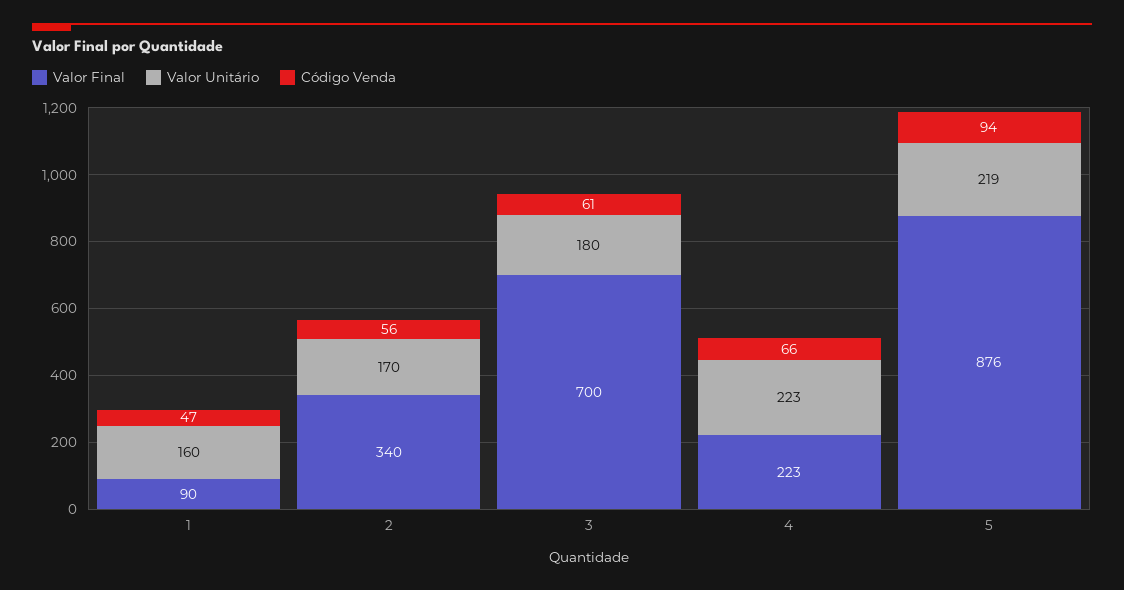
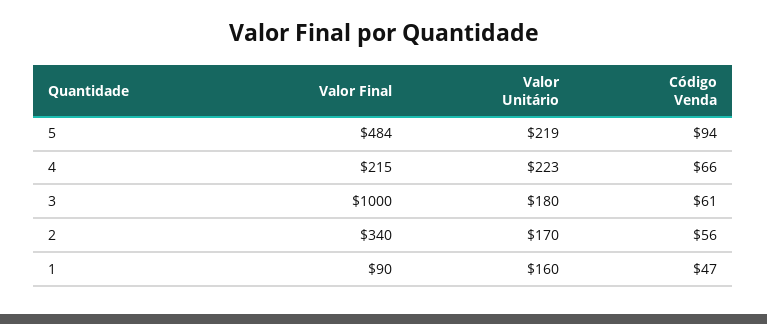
Valor Final, 3: 700 -> 1000
Valor Final, 4: 223 -> 215
Valor Final, 5: 876 -> 484

